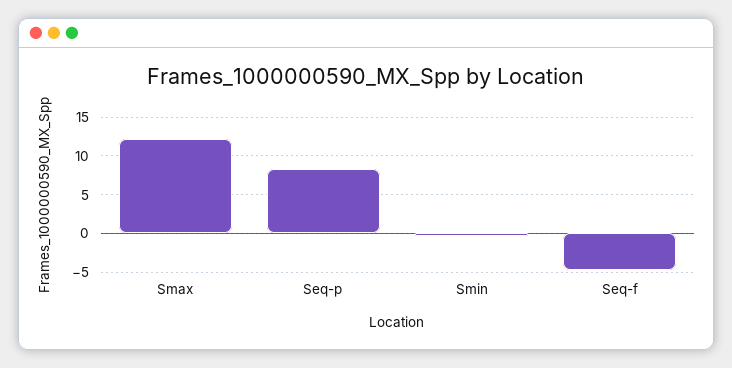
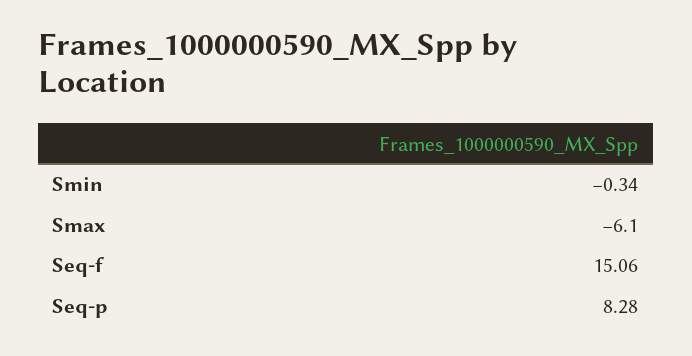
Smax: 12 -> -6.1
Seq-f: -5 -> 15.06

